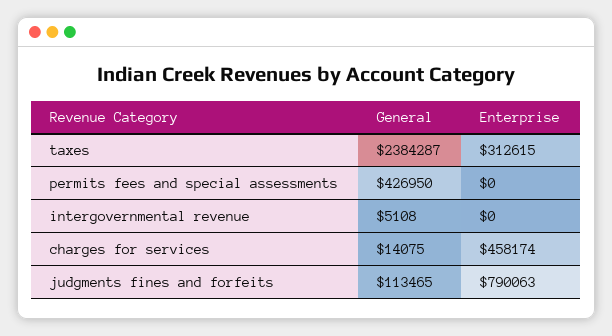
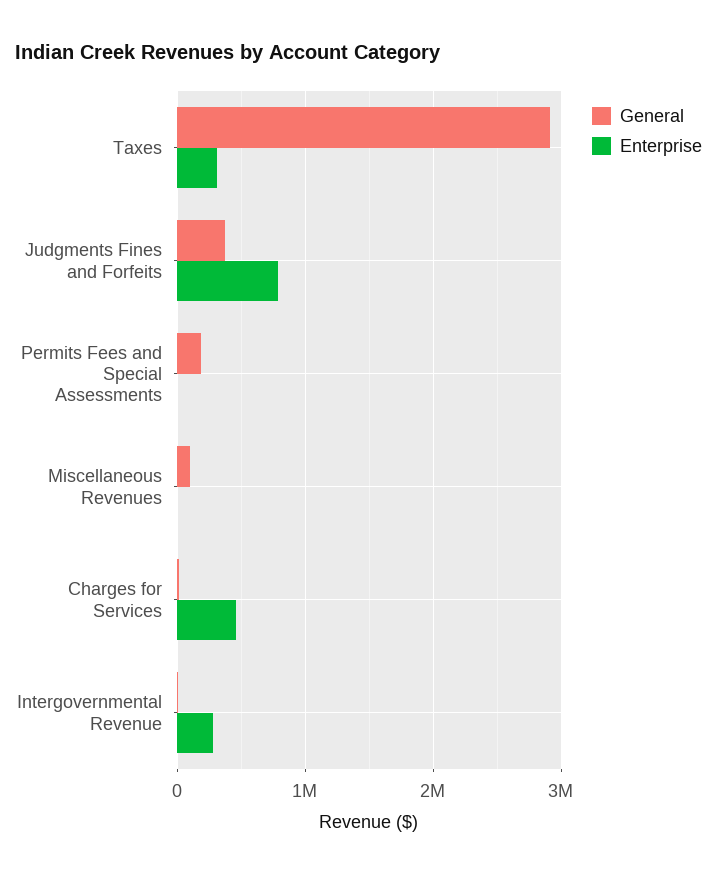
General, taxes: 2384287 -> 2900000
General, permits fees and special assessments: 426950 -> 200000
Enterprise, intergovernmental revenue: 0 -> 300000
General, judgments fines and forfeits: 113465 -> 400000
General, Miscellaneous Revenues: none -> 100000
Enterprise, Miscellaneous Revenues: none -> 0

